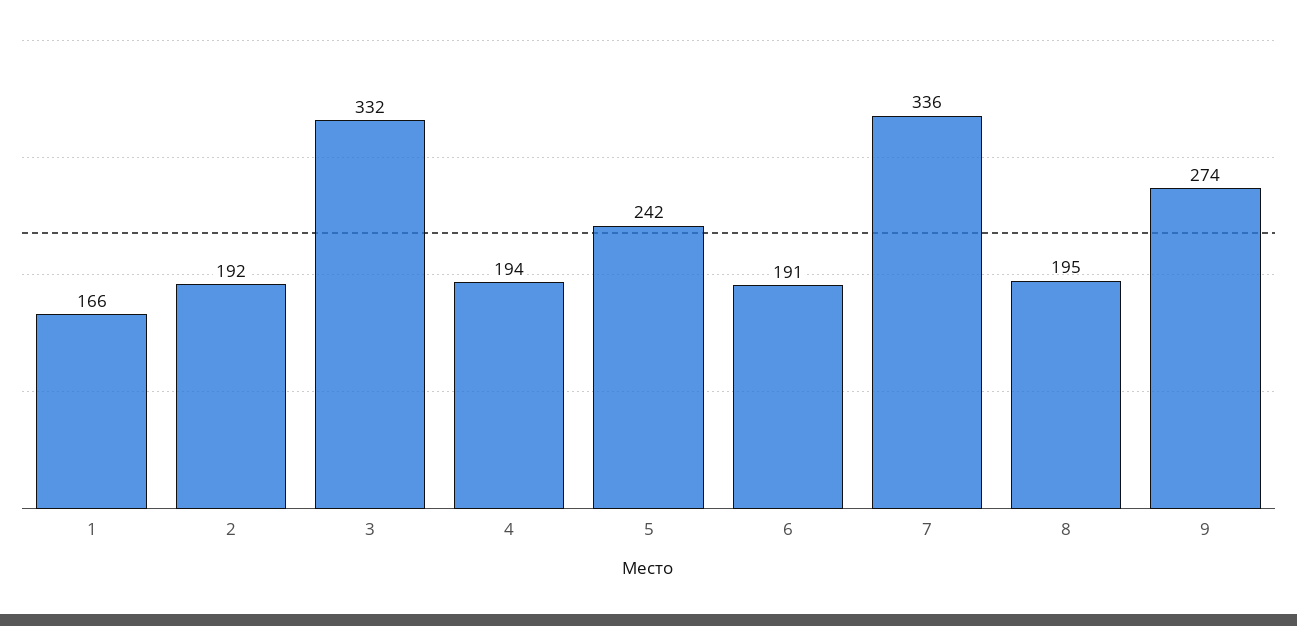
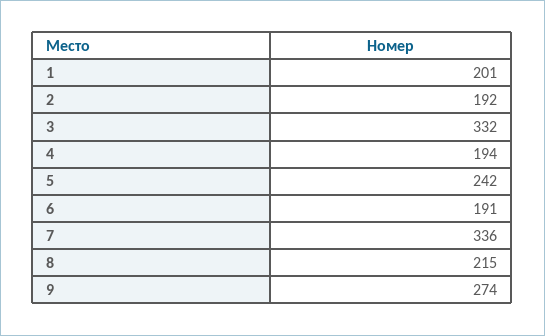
1: 166 -> 201
8: 195 -> 215

